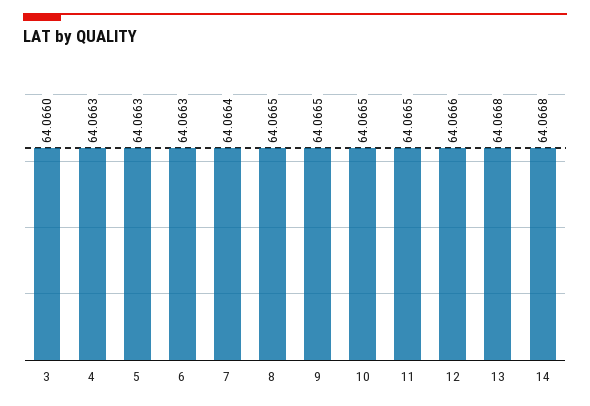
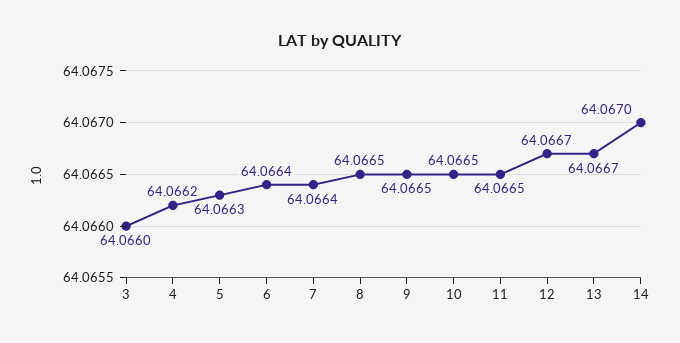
4: 64.0663 -> 64.0662
6: 64.0663 -> 64.0664
12: 64.0666 -> 64.0667
13: 64.0668 -> 64.0667
14: 64.0668 -> 64.067

